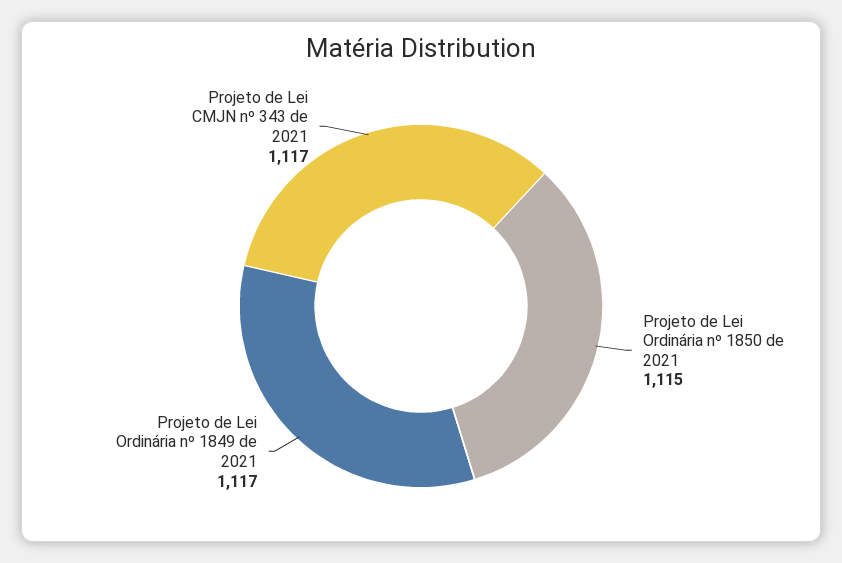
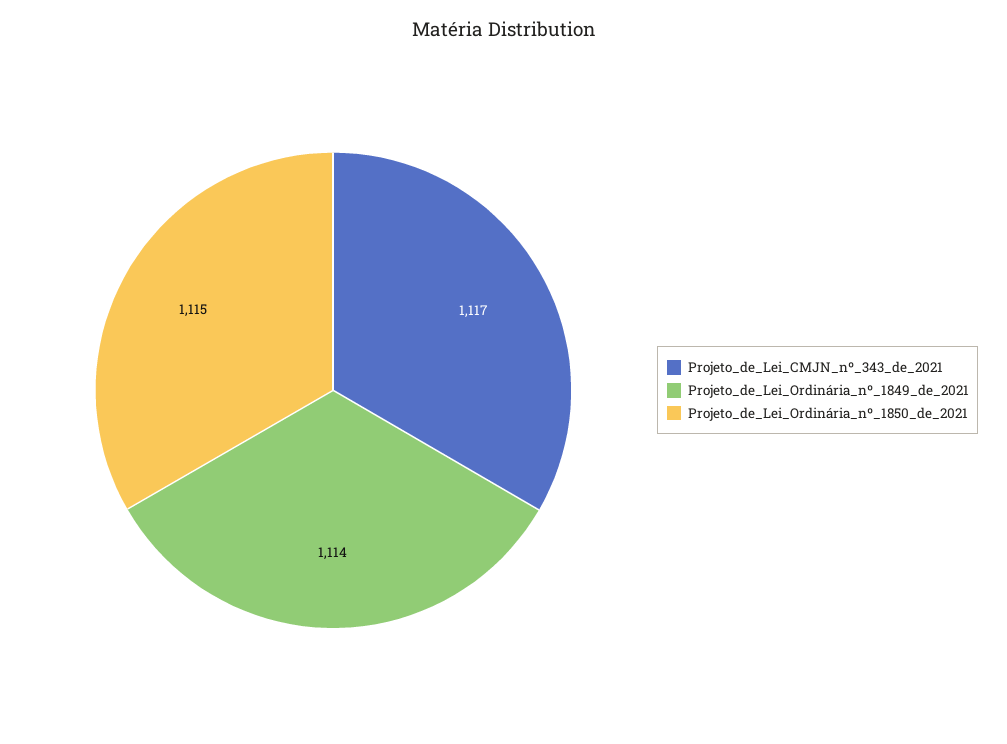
Projeto de Lei Ordinária nº 1849 de 2021: 1117 -> 1114

